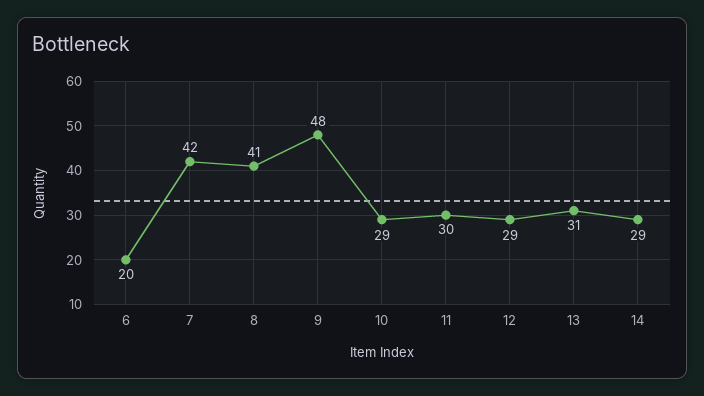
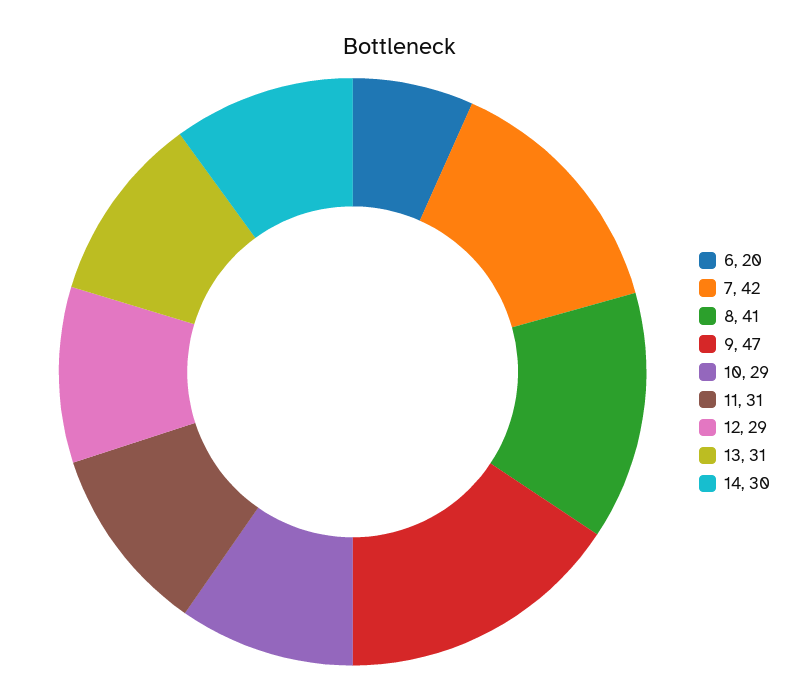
9: 48 -> 47
11: 30 -> 31
14: 29 -> 30

